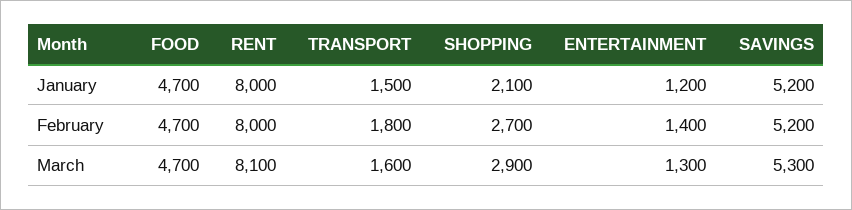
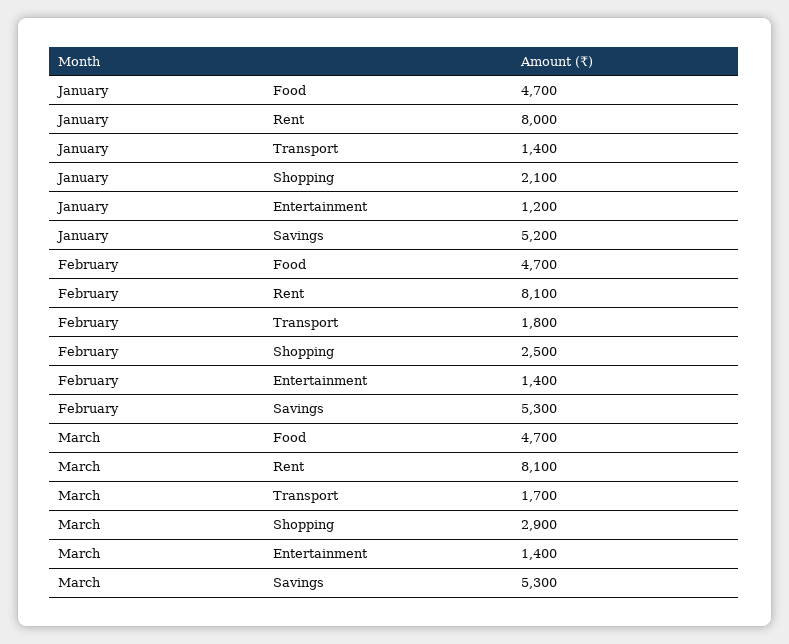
TRANSPORT, January: 1500 -> 1400
RENT, February: 8000 -> 8100
SHOPPING, February: 2700 -> 2500
SAVINGS, February: 5200 -> 5300
TRANSPORT, March: 1600 -> 1700
ENTERTAINMENT, March: 1300 -> 1400

